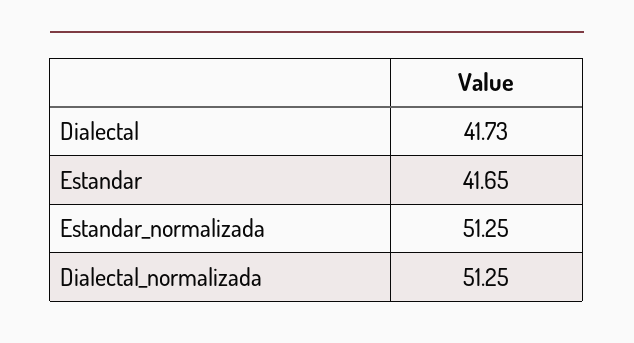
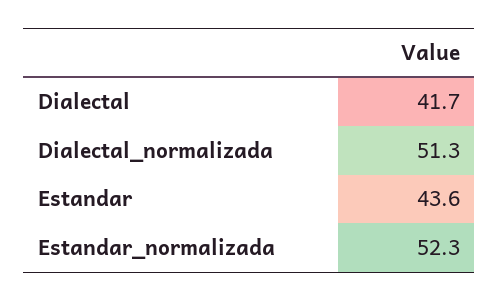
Estandar: 41.65 -> 43.6
Estandar_normalizada: 51.25 -> 52.3

